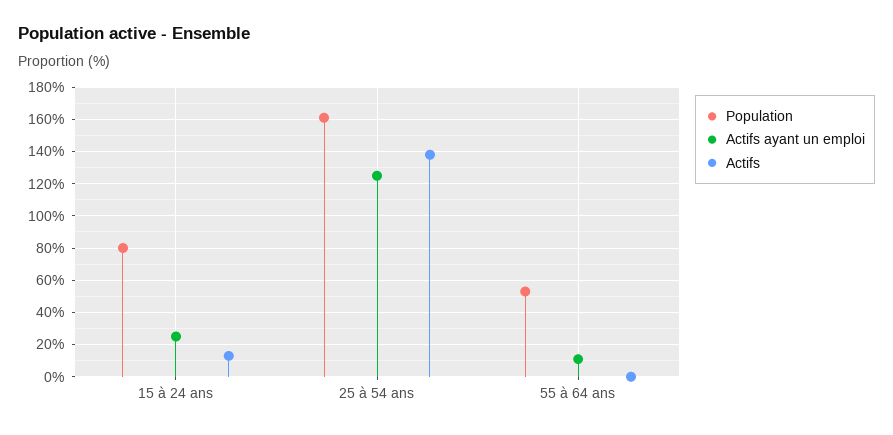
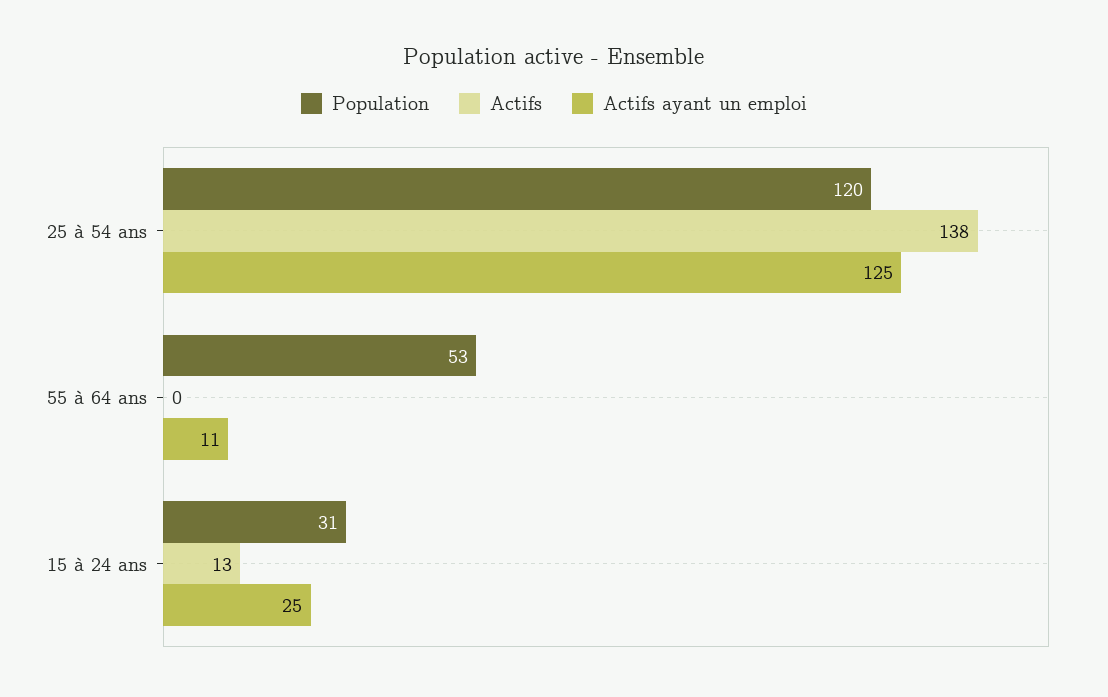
Population, 15 à 24 ans: 80 -> 31
Population, 25 à 54 ans: 160 -> 120

